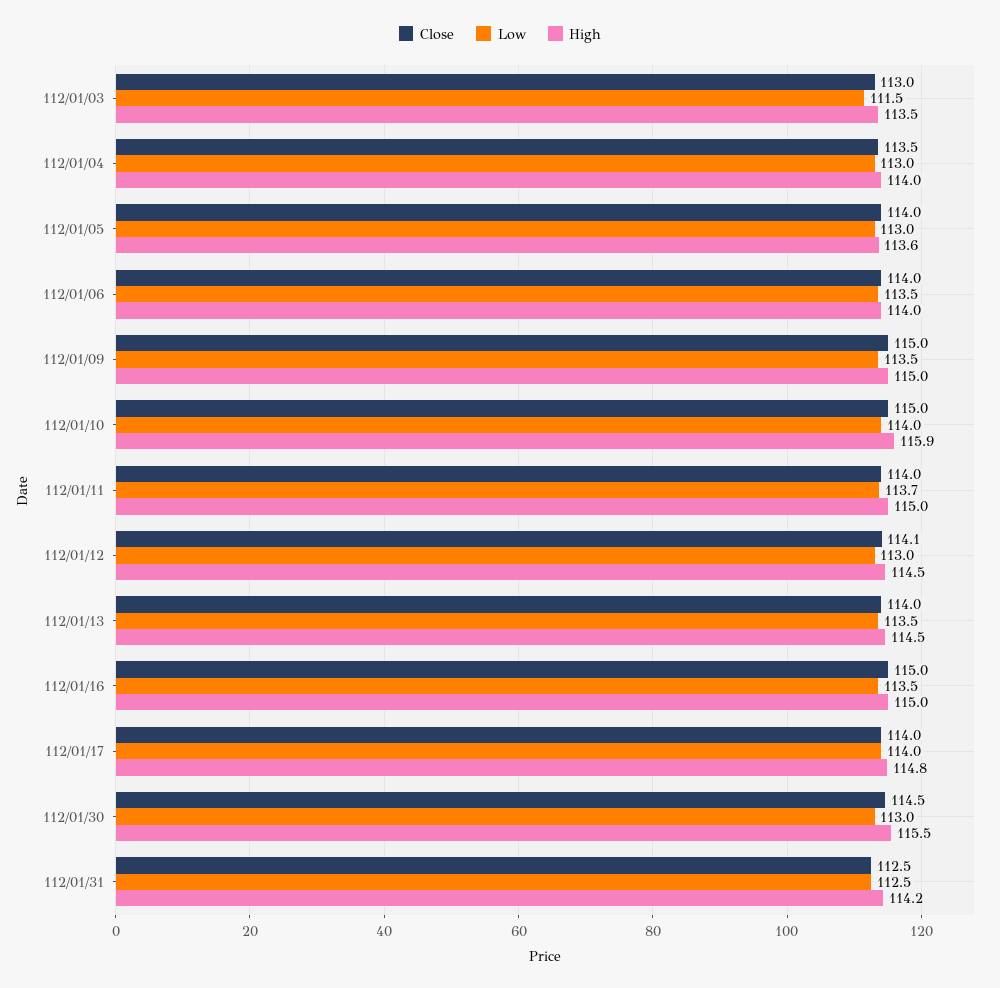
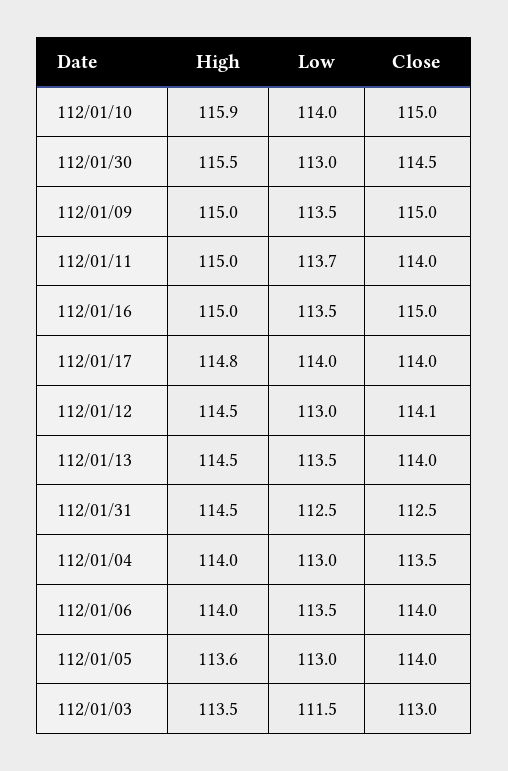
High, 112/01/31: 114.2 -> 114.5

